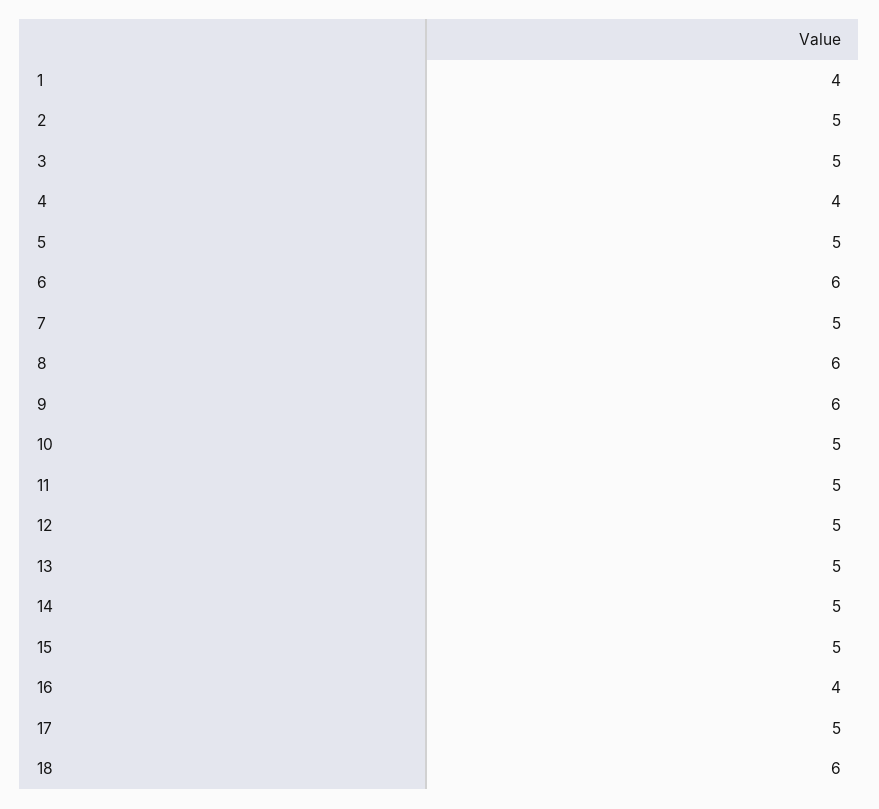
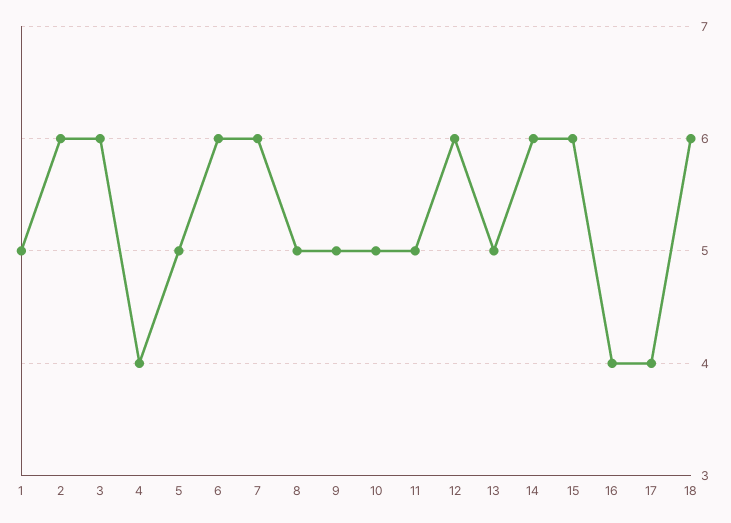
1: 4 -> 5
2: 5 -> 6
3: 5 -> 6
7: 5 -> 6
8: 6 -> 5
9: 6 -> 5
12: 5 -> 6
14: 5 -> 6
15: 5 -> 6
17: 5 -> 4

